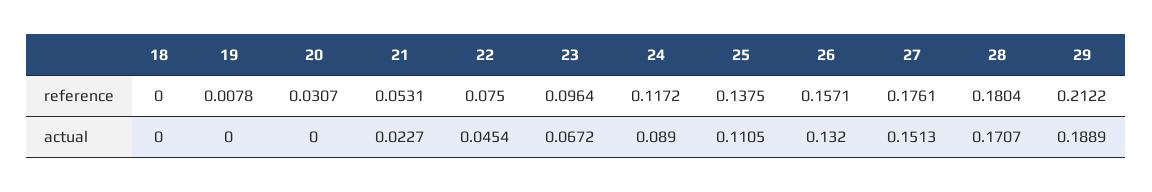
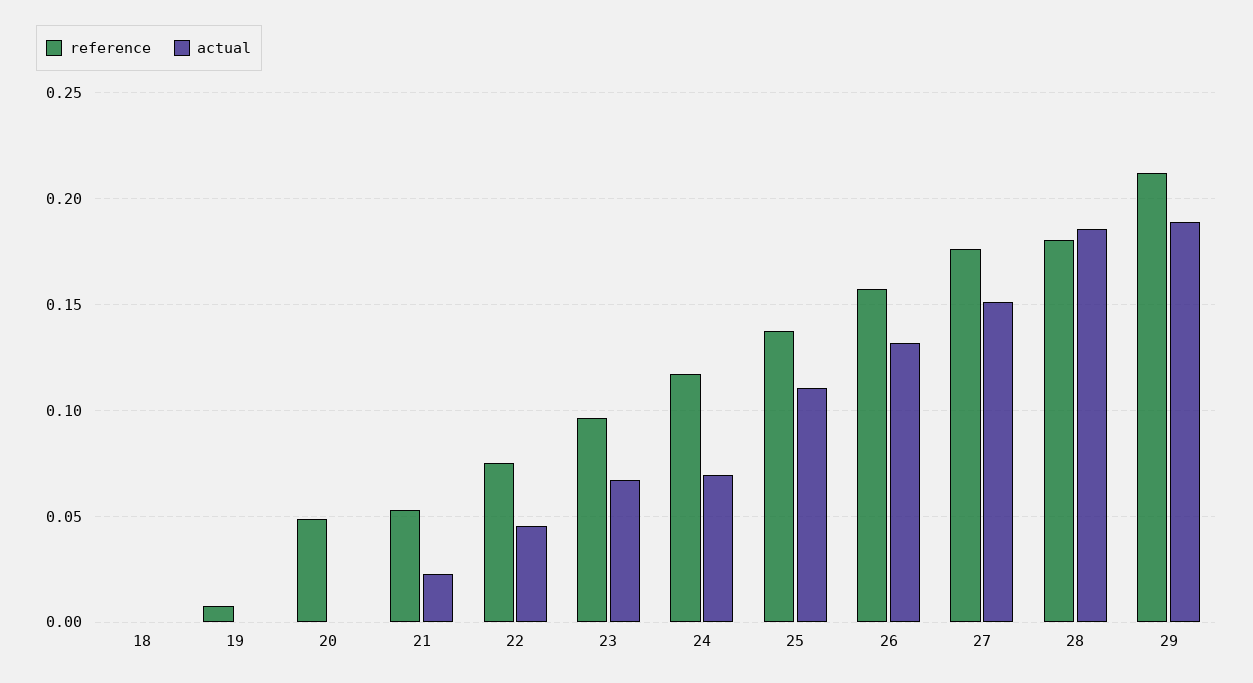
reference, 20: 0.0307 -> 0.05
actual, 24: 0.089 -> 0.07
actual, 28: 0.1707 -> 0.185

